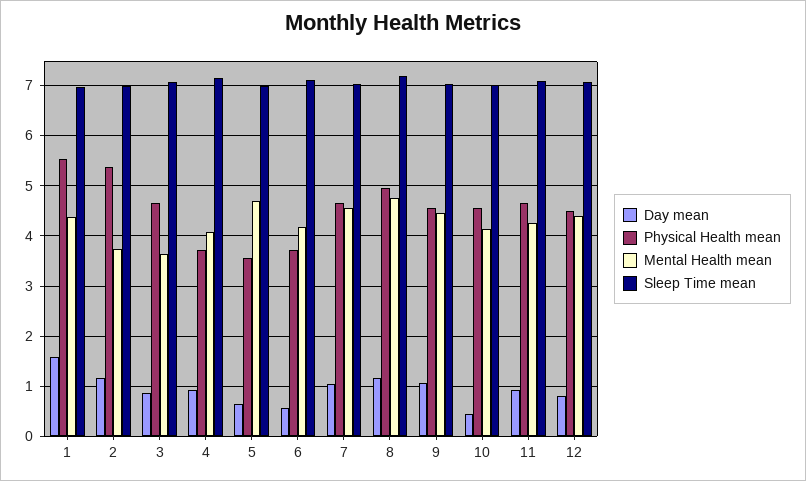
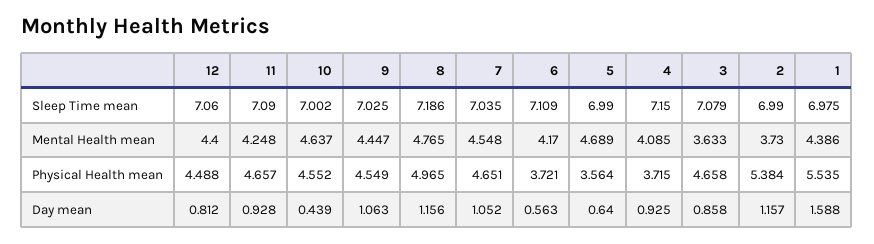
Mental Health mean, 10: 4.2 -> 4.637

